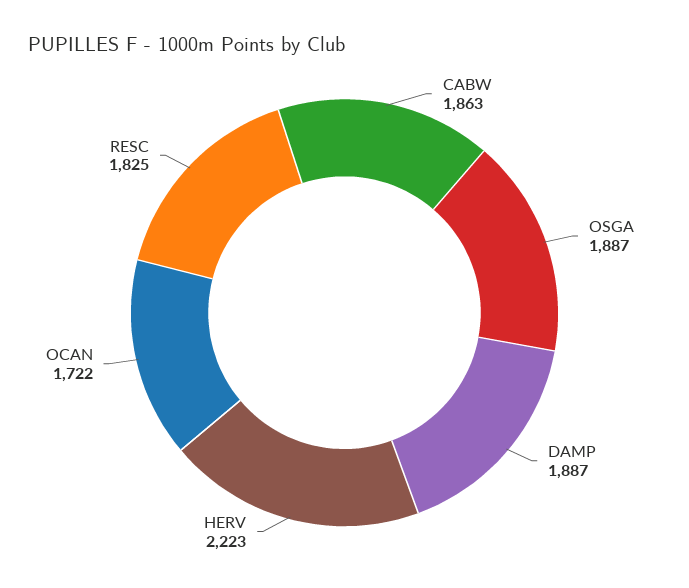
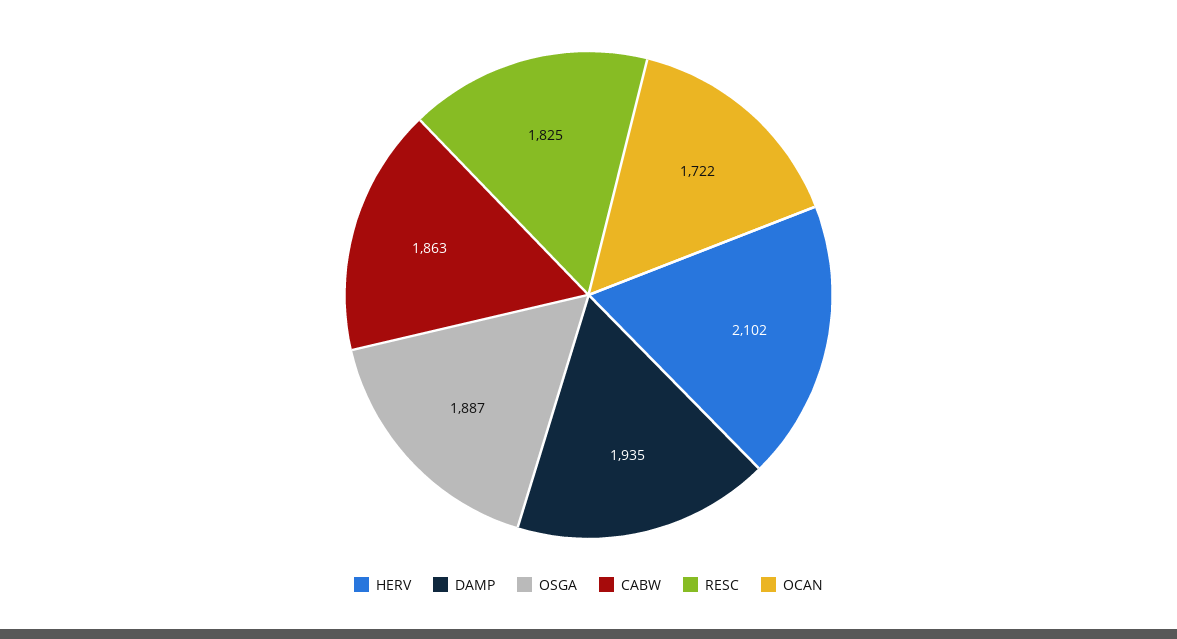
DAMP: 1887 -> 1935
HERV: 2223 -> 2102

